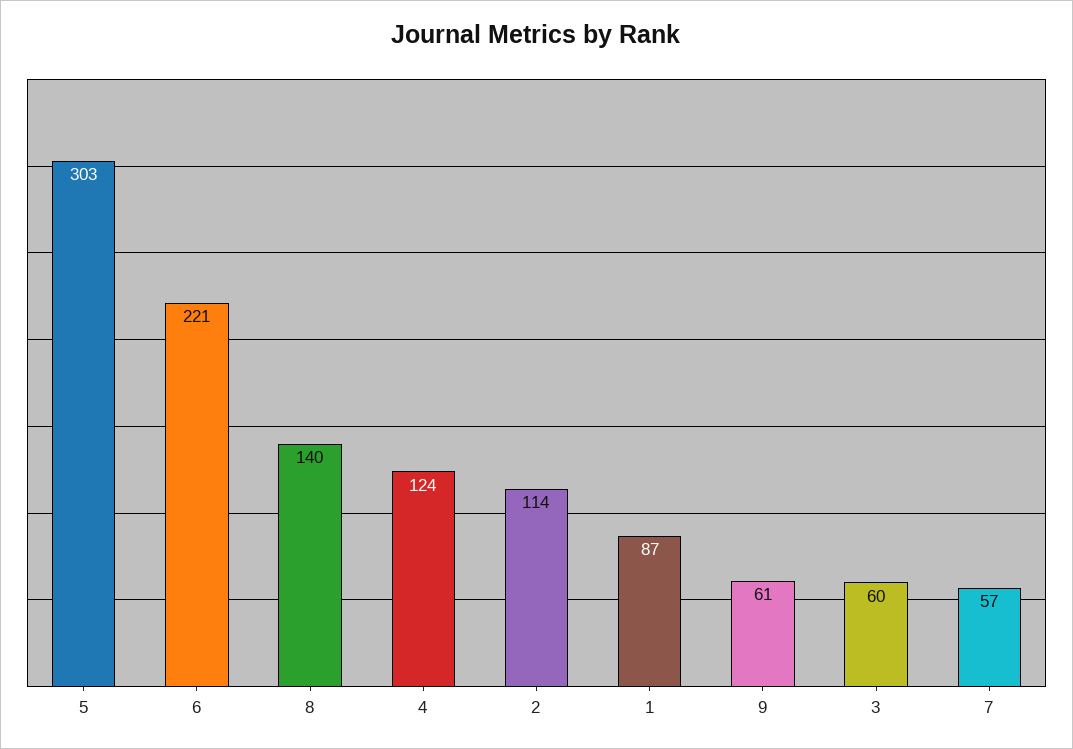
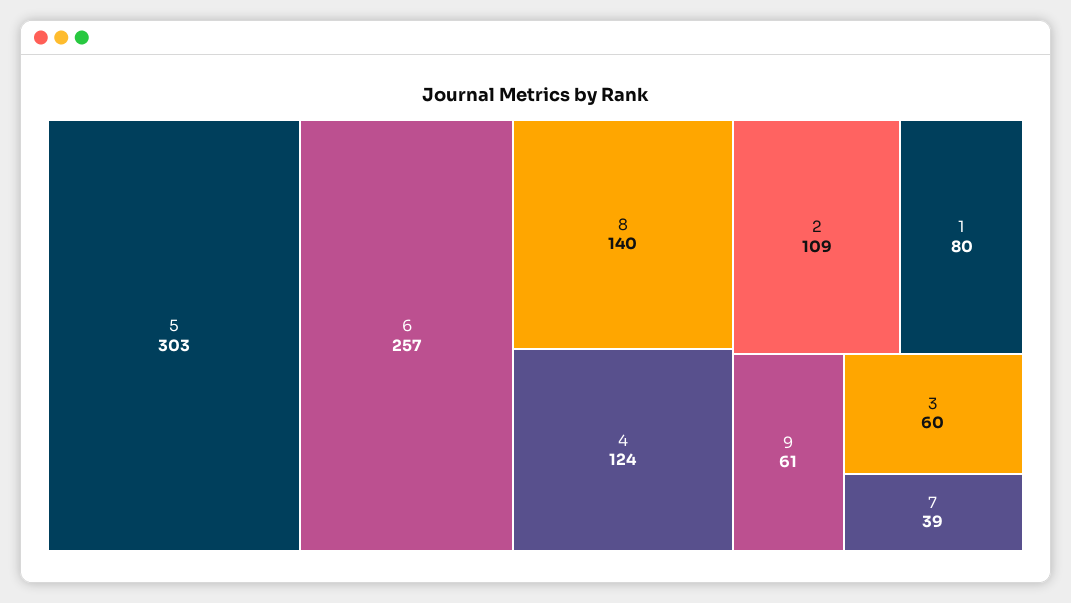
6: 221 -> 257
2: 114 -> 109
1: 87 -> 80
7: 57 -> 39

